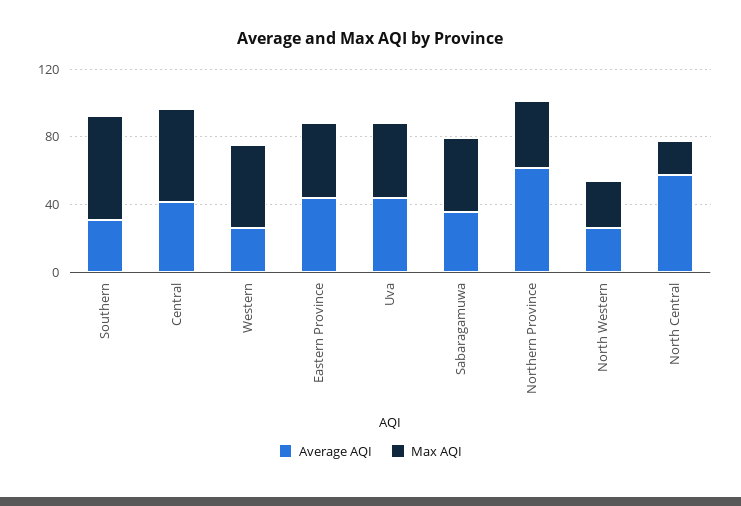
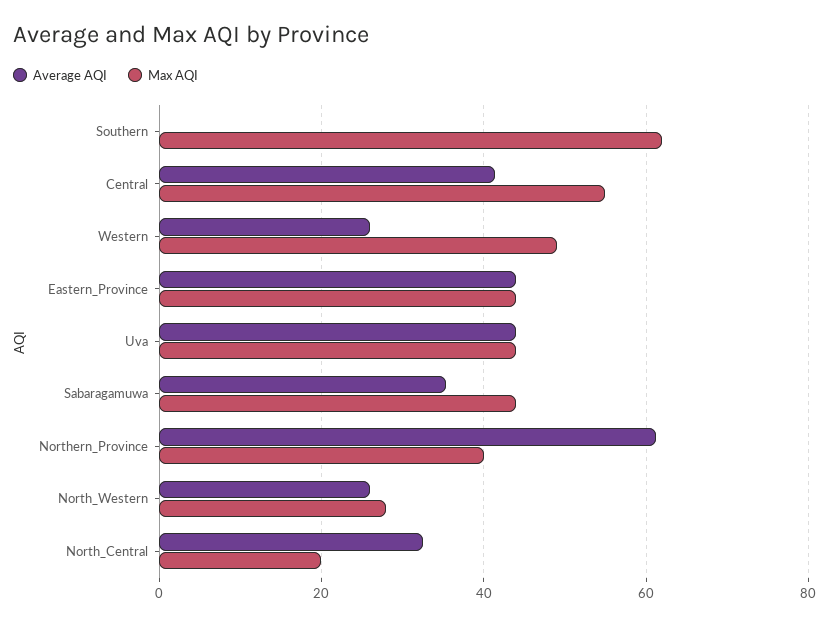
Average AQI, Southern: 30 -> 0
Average AQI, North Central: 60 -> 32

